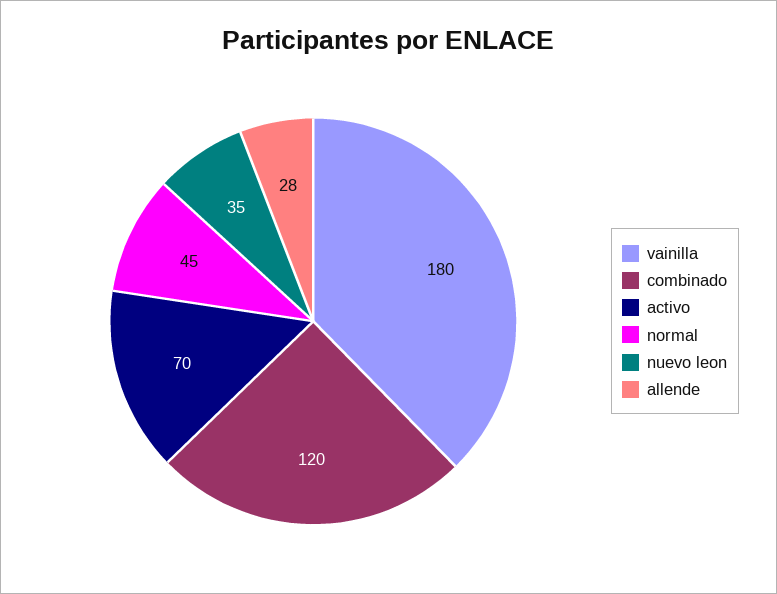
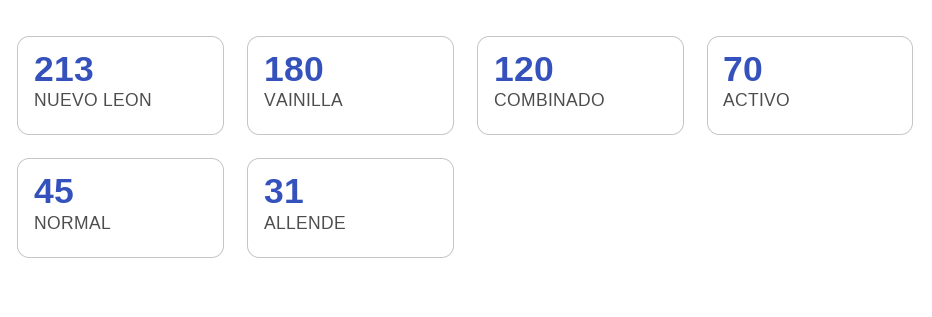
nuevo leon: 35 -> 213
allende: 28 -> 31

